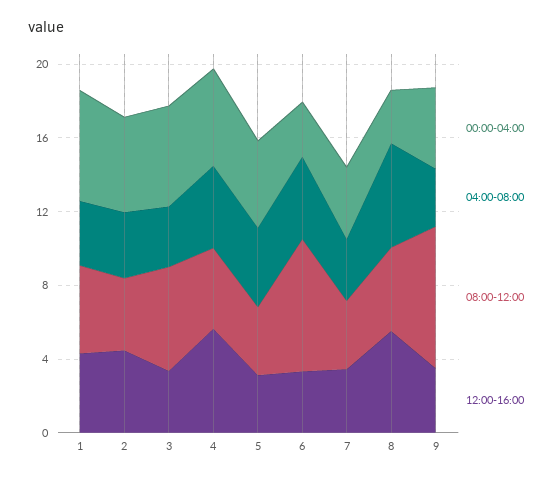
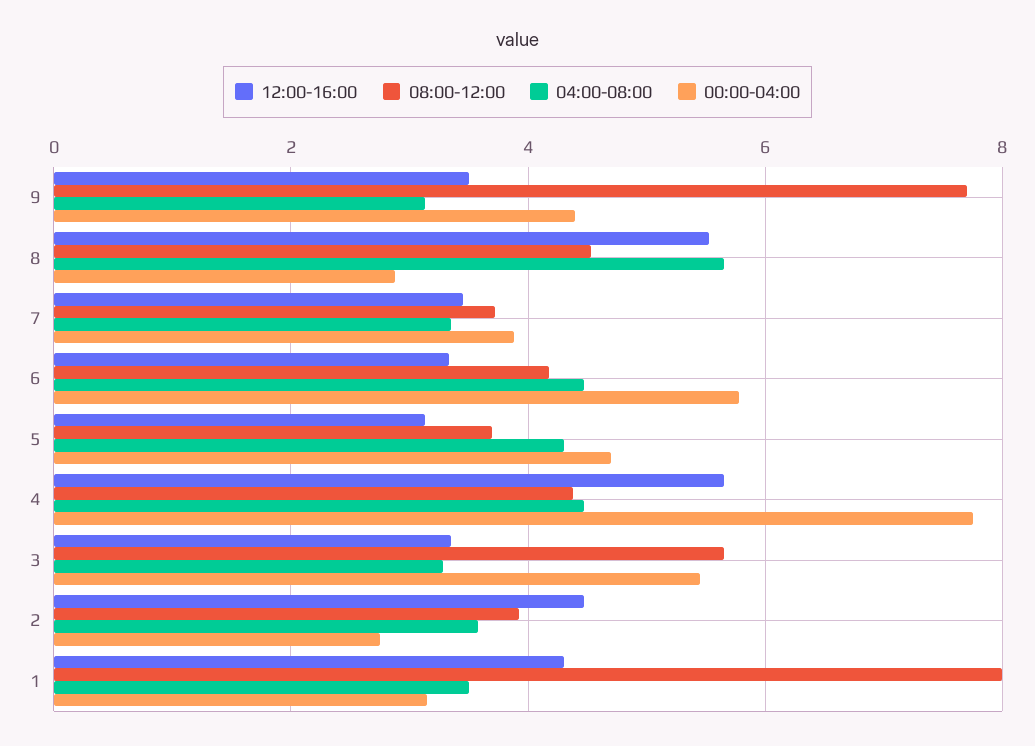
00:00-04:00, 1: 6 -> 3.2
08:00-12:00, 1: 5 -> 8
00:00-04:00, 2: 5 -> 2.8
00:00-04:00, 4: 5 -> 7.8
00:00-04:00, 6: 3 -> 5.8
08:00-12:00, 6: 7 -> 4.2

